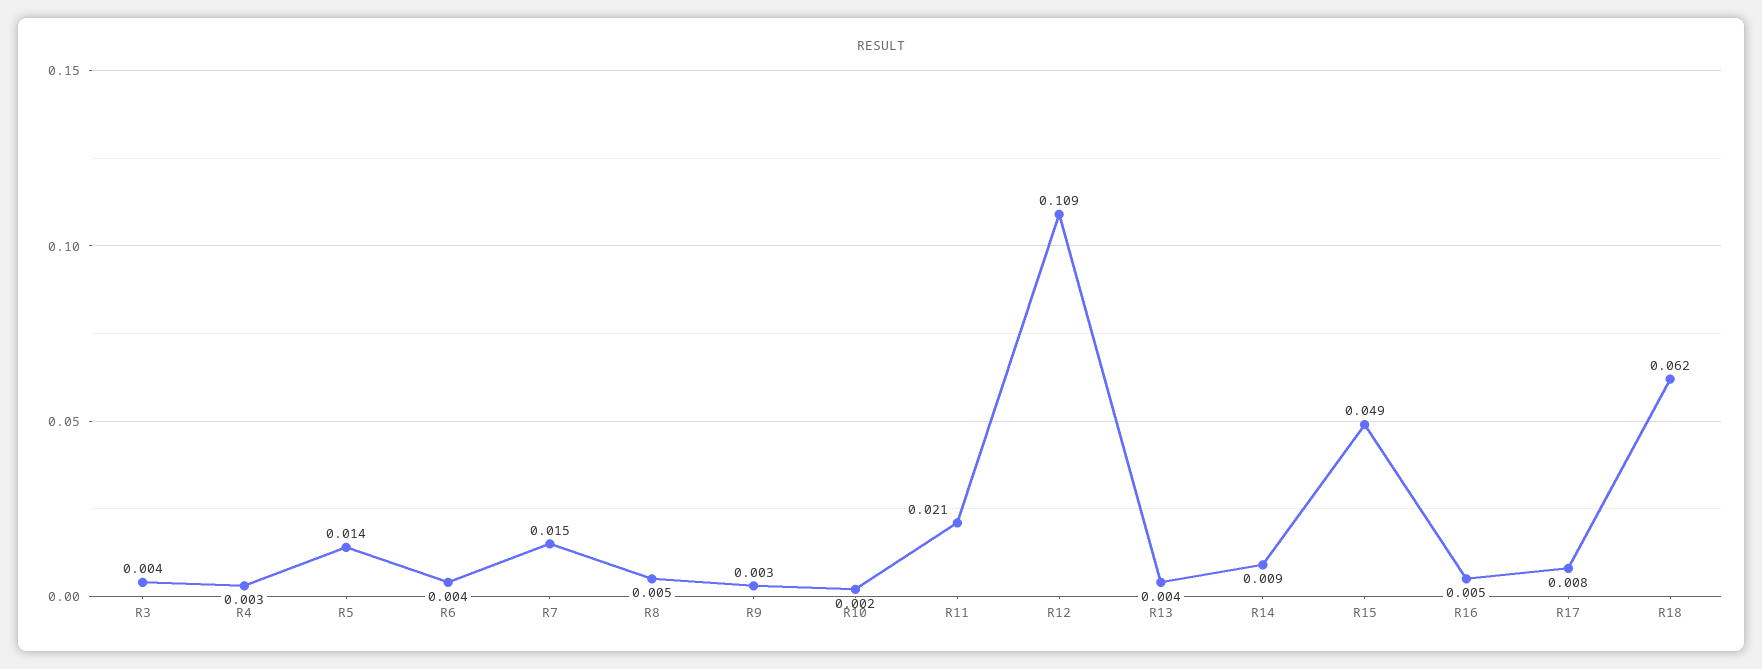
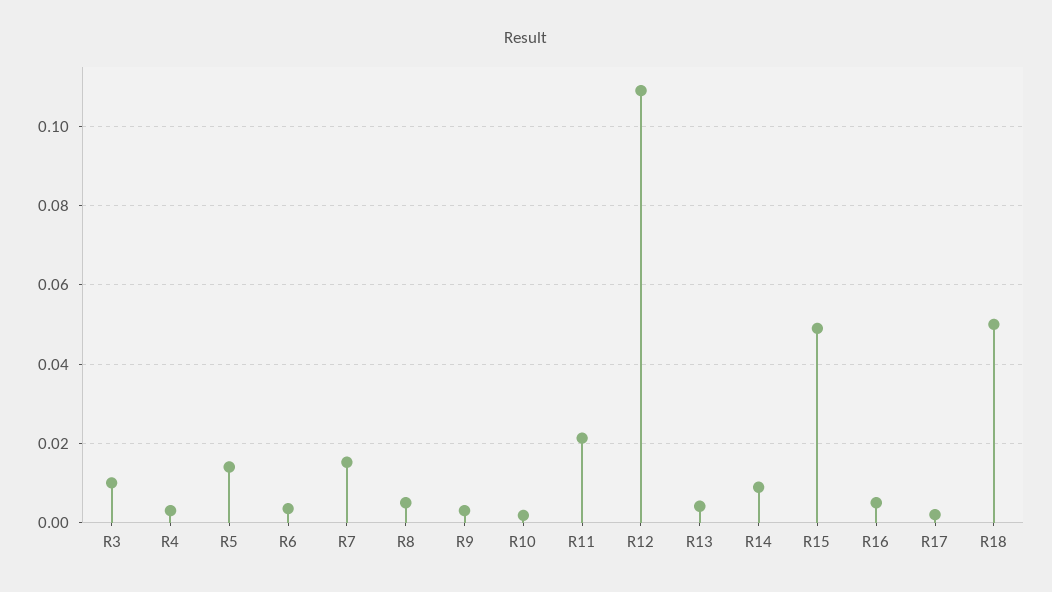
R3: 0.004 -> 0.01
R17: 0.008 -> 0.002
R18: 0.062 -> 0.05

